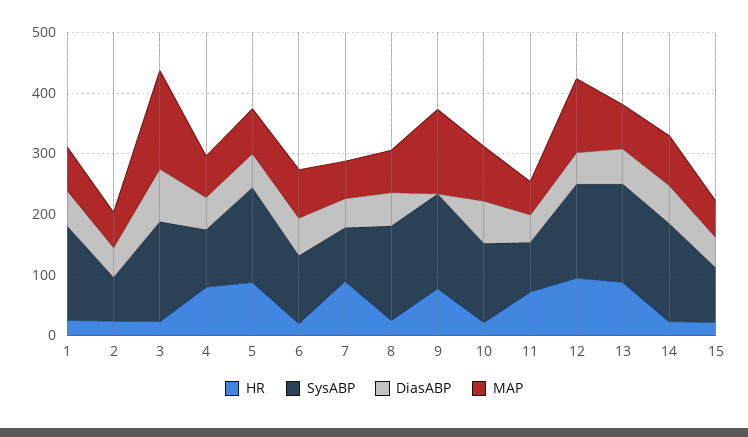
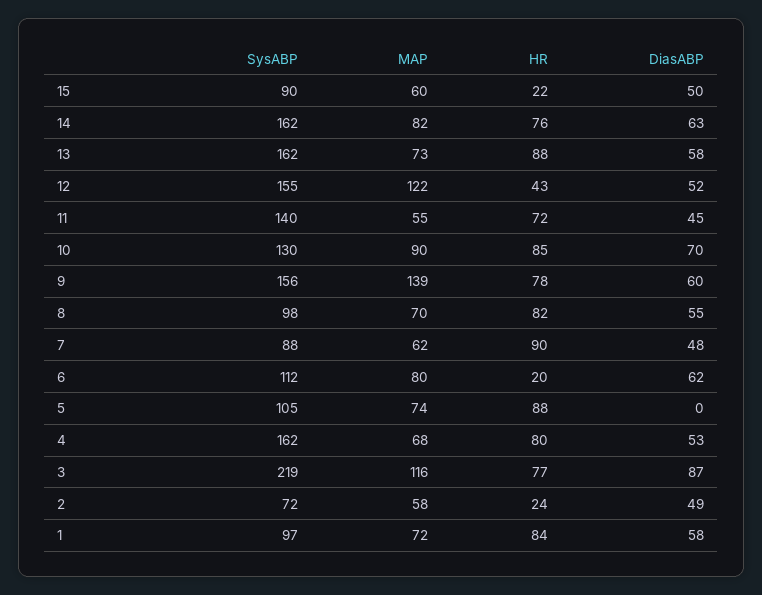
HR, 1: 20 -> 84
SysABP, 1: 160 -> 97
HR, 3: 20 -> 77
SysABP, 3: 160 -> 219
MAP, 3: 160 -> 116
SysABP, 4: 100 -> 162
SysABP, 5: 160 -> 105
DiasABP, 5: 60 -> 0
HR, 8: 20 -> 82
SysABP, 8: 160 -> 98
DiasABP, 9: 0 -> 60
HR, 10: 20 -> 85
SysABP, 11: 80 -> 140
HR, 12: 100 -> 43
HR, 14: 20 -> 76

